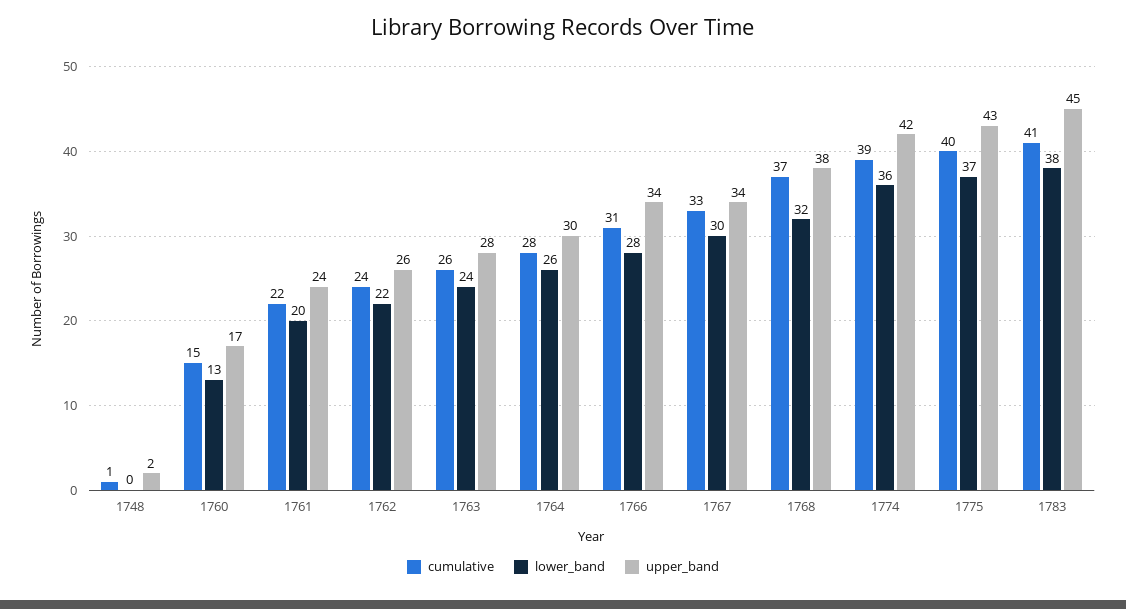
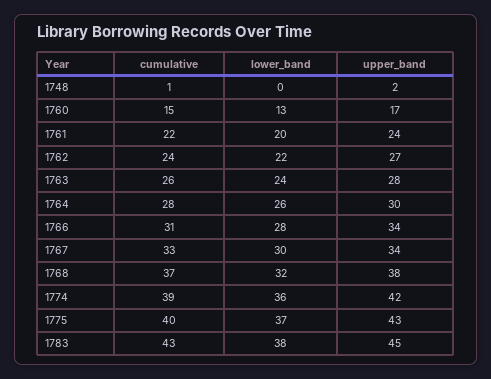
upper_band, 1762: 26 -> 27
cumulative, 1783: 41 -> 43

